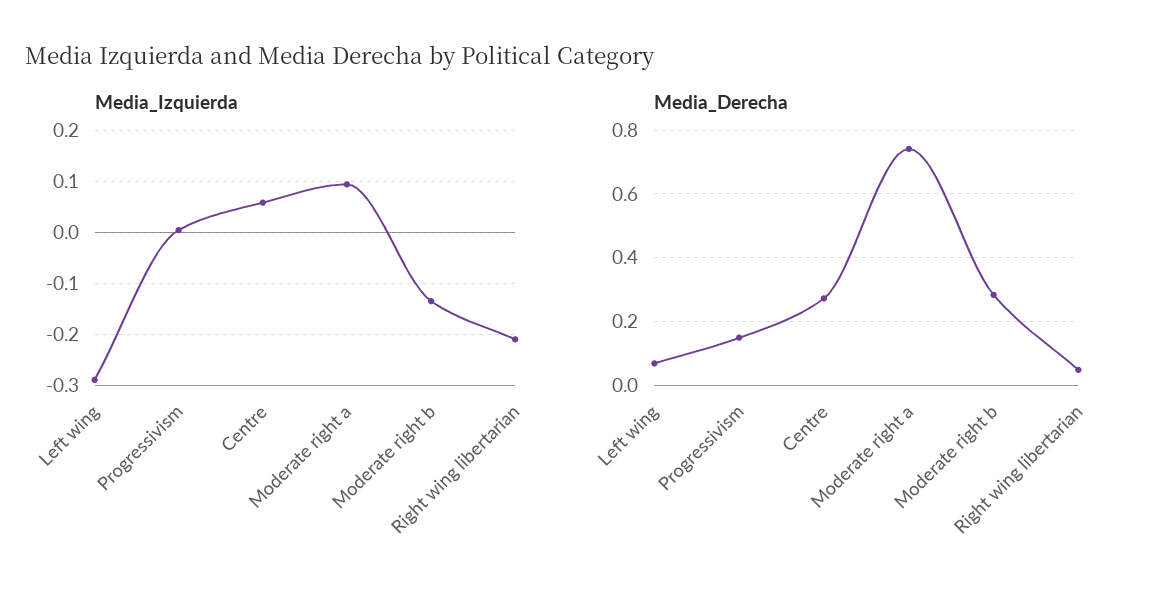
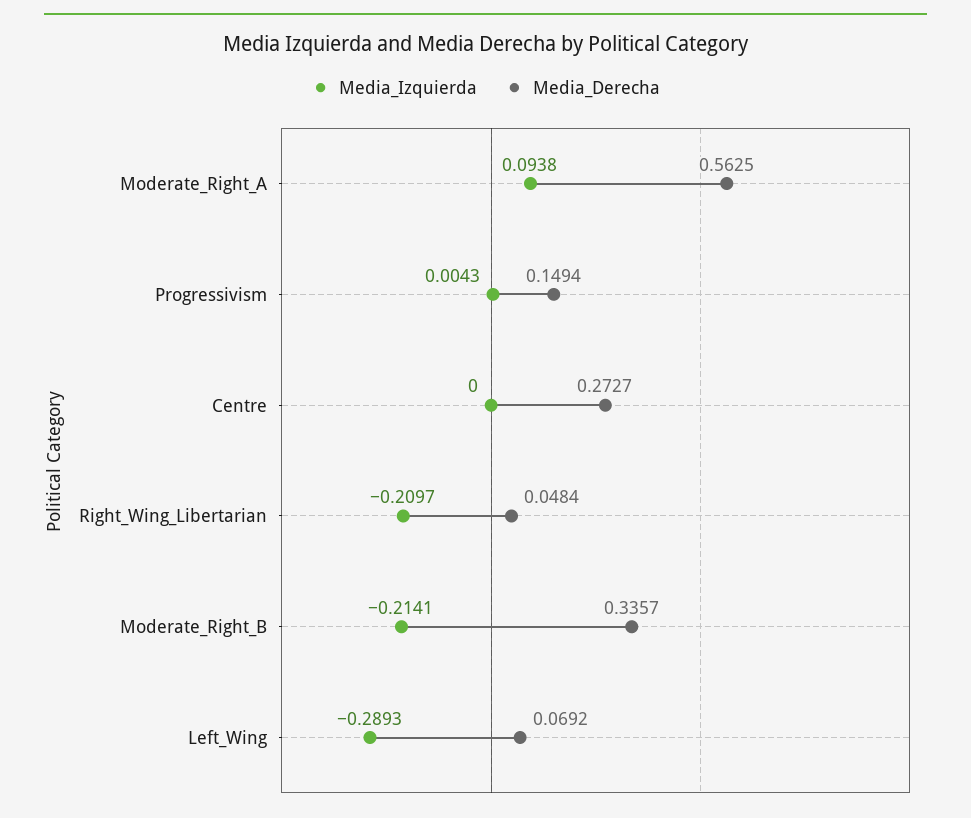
Media_Izquierda, Centre: 0.06 -> 0
Media_Izquierda, Moderate right b: -0.14 -> -0.2141
Media_Derecha, Moderate right a: 0.74 -> 0.5625
Media_Derecha, Moderate right b: 0.28 -> 0.3357

